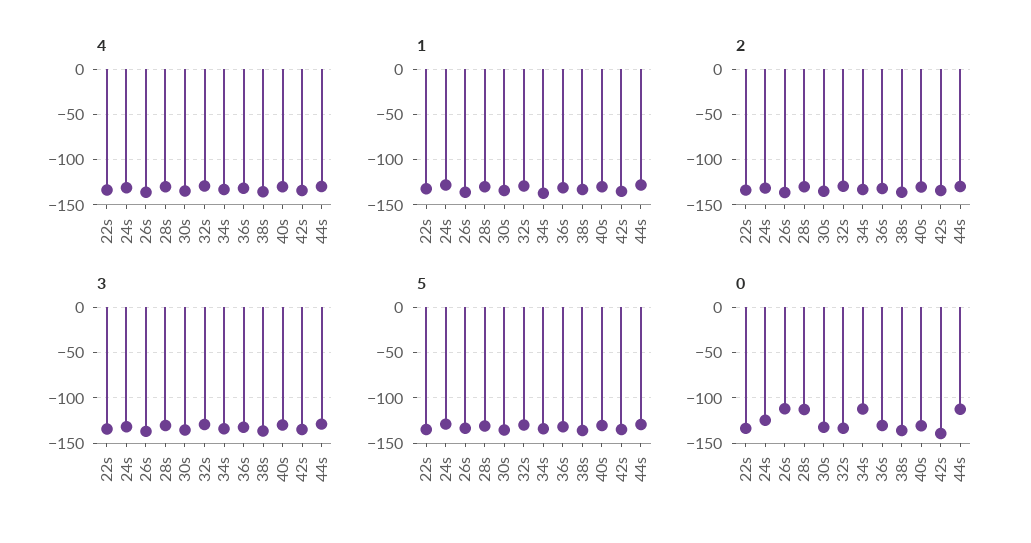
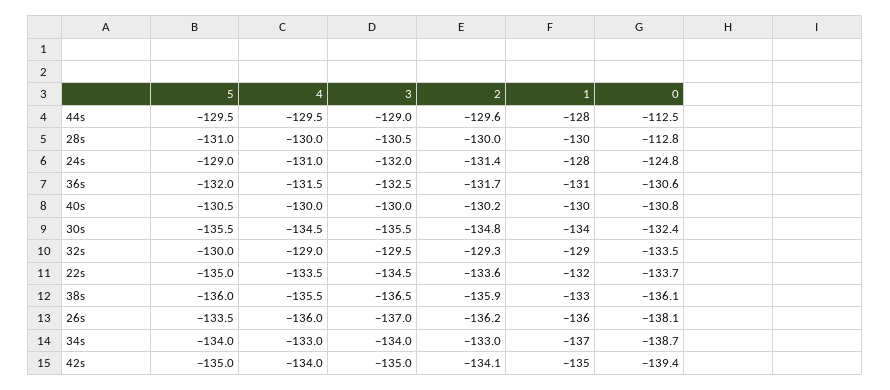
0, 26s: -110 -> -138.1
0, 34s: -110 -> -138.7

